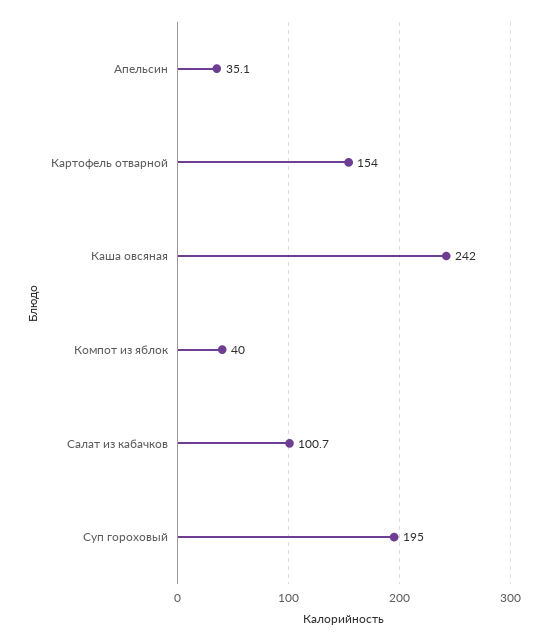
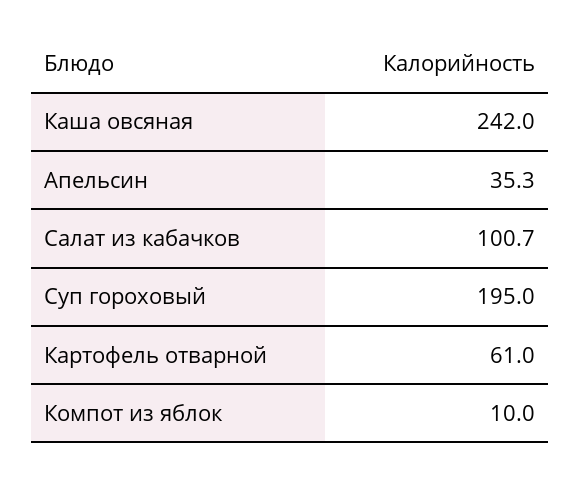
Апельсин: 35.1 -> 35.3
Картофель отварной: 154 -> 61
Компот из яблок: 40 -> 10

